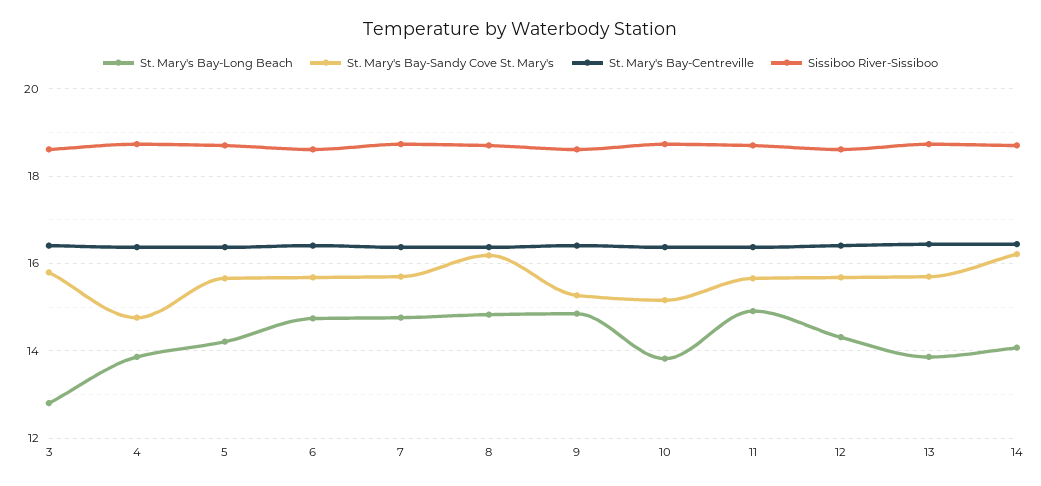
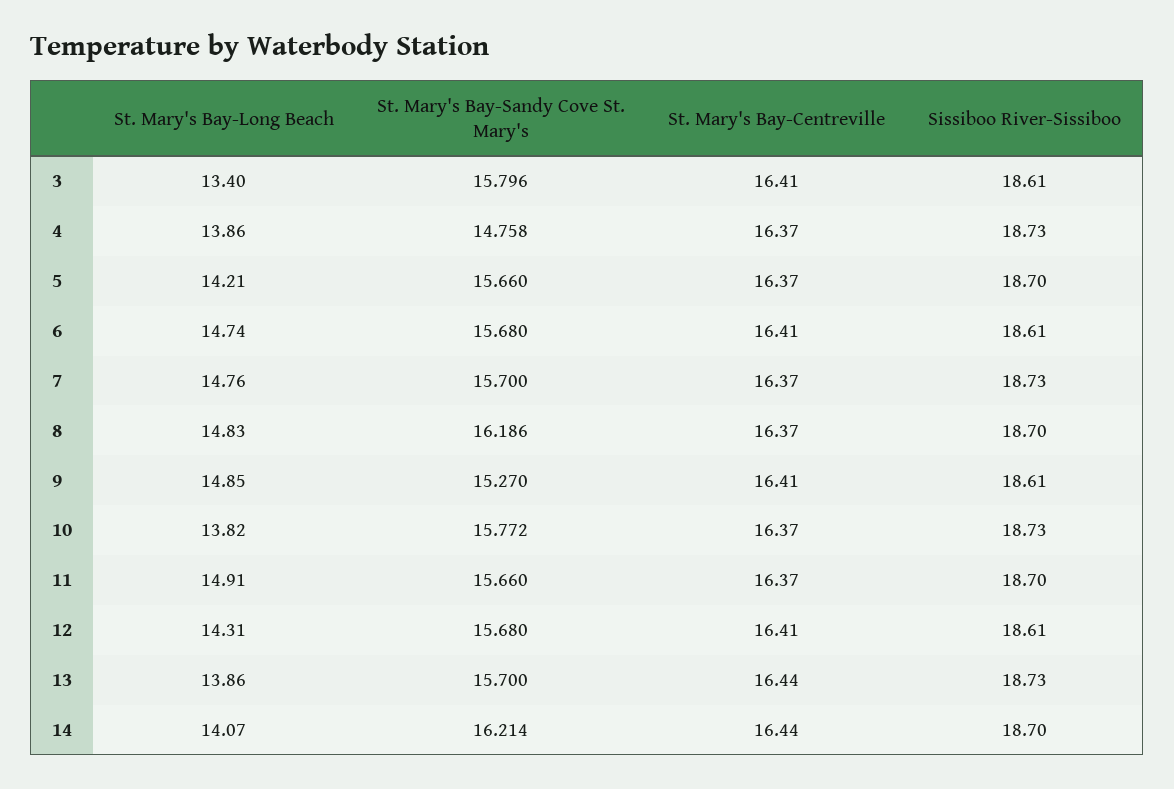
St. Mary's Bay-Long Beach, 3: 12.8 -> 13.4
St. Mary's Bay-Sandy Cove St. Mary's, 10: 15.2 -> 15.772

